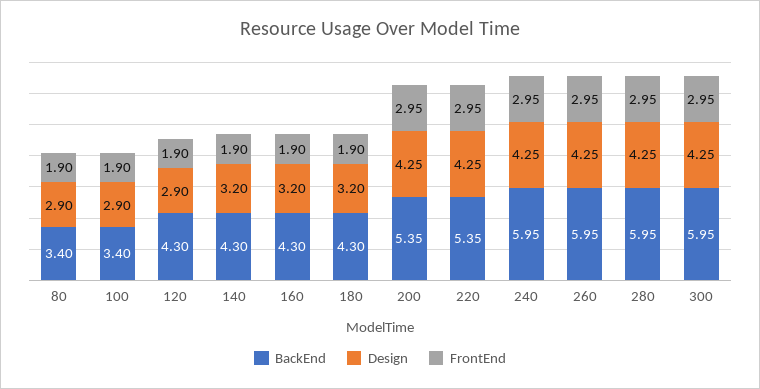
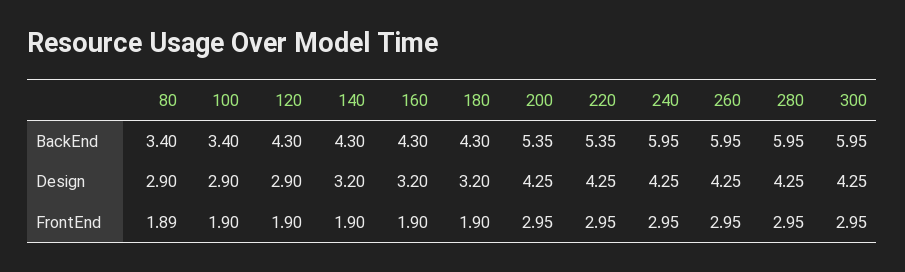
FrontEnd, 80: 1.9 -> 1.89

